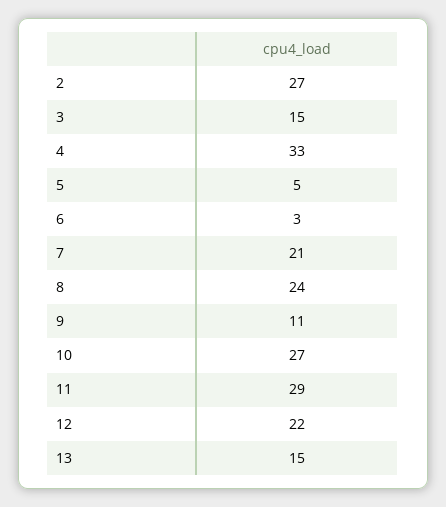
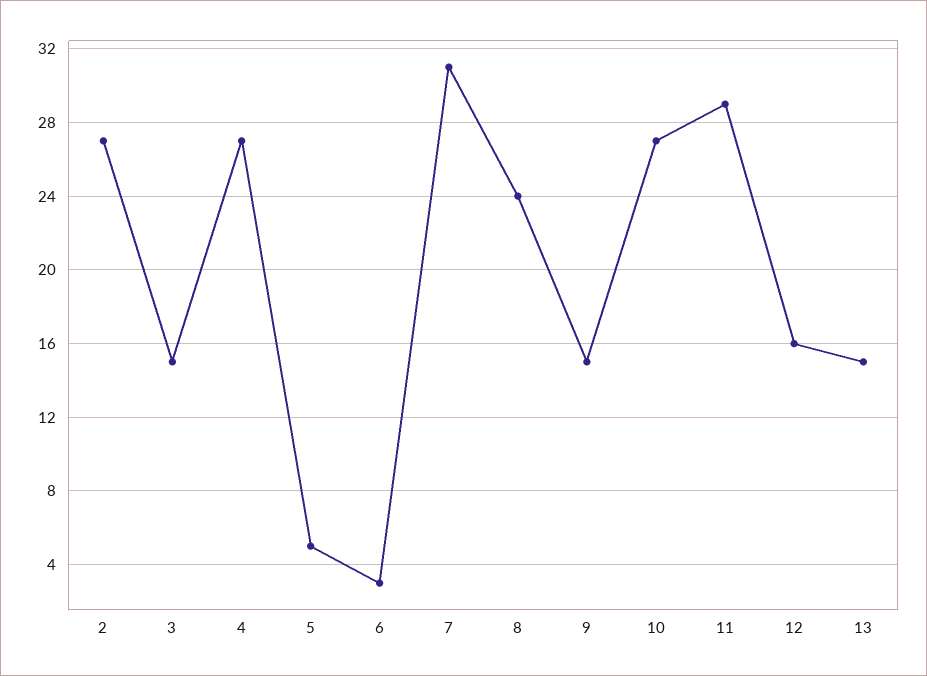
4: 33 -> 27
7: 21 -> 31
9: 11 -> 15
12: 22 -> 16

